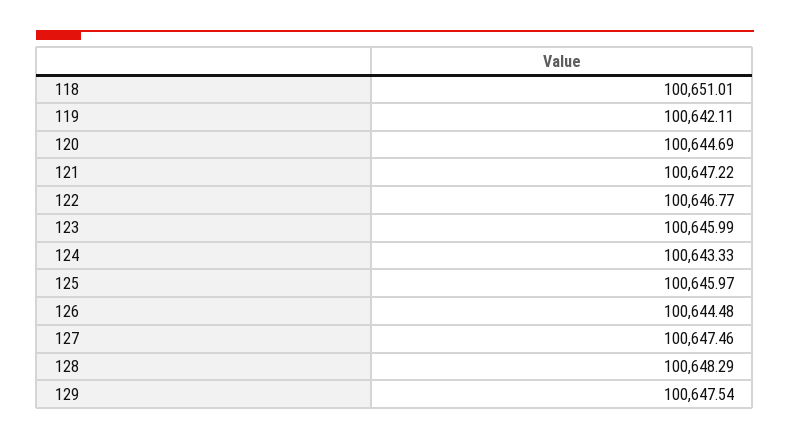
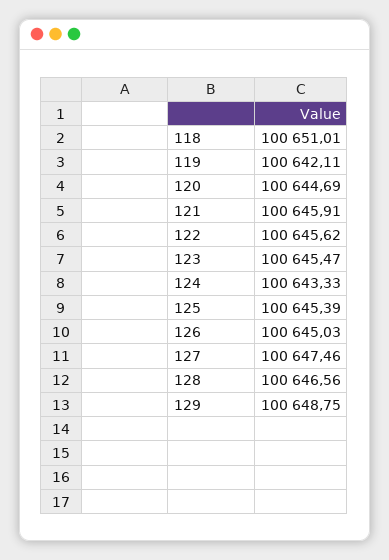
121: 100647.22 -> 100645.91
122: 100646.77 -> 100645.62
123: 100645.99 -> 100645.47
125: 100645.97 -> 100645.39
126: 100644.48 -> 100645.03
128: 100648.29 -> 100646.56
129: 100647.54 -> 100648.75

